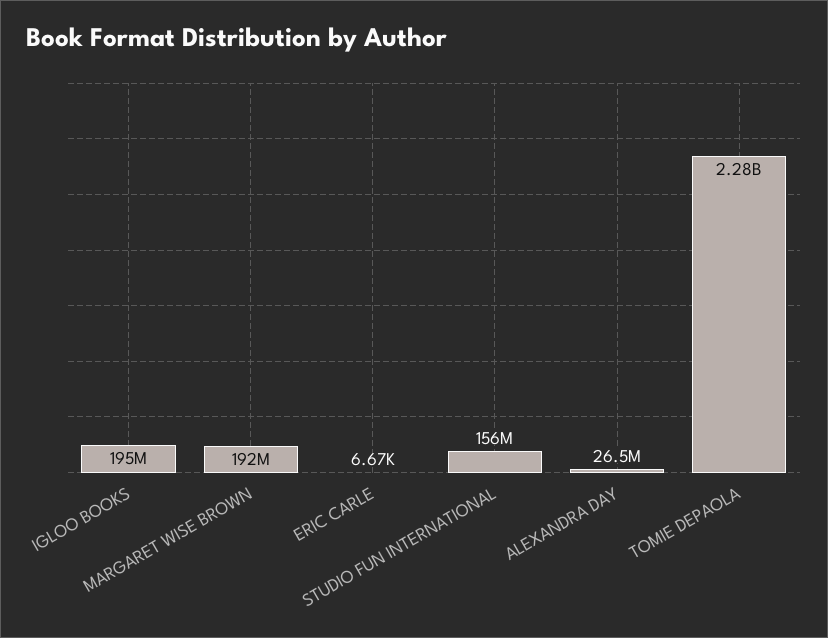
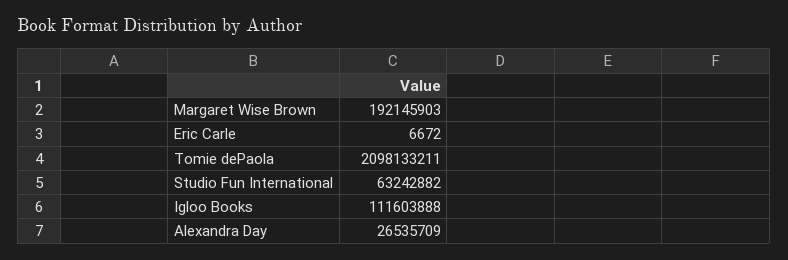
IGLOO BOOKS: 195000000 -> 111603888
STUDIO FUN INTERNATIONAL: 156000000 -> 63242882
TOMIE DEPAOLA: 2280000000 -> 2098133211

